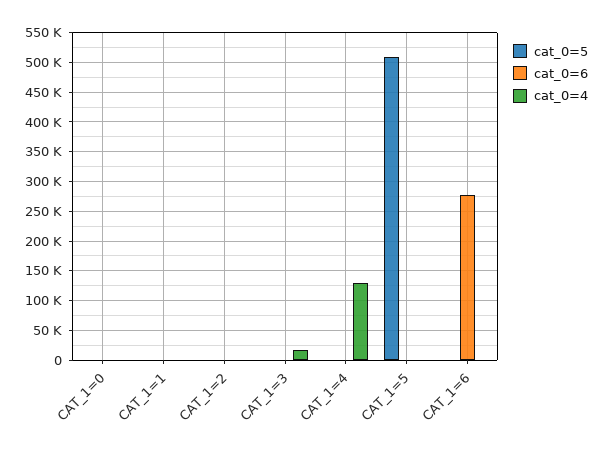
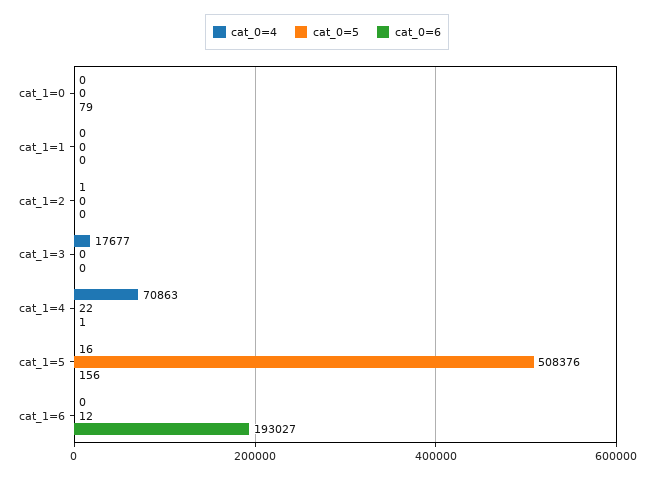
cat_0=4, CAT_1=4: 125000 -> 70863
cat_0=6, CAT_1=6: 275000 -> 193027

